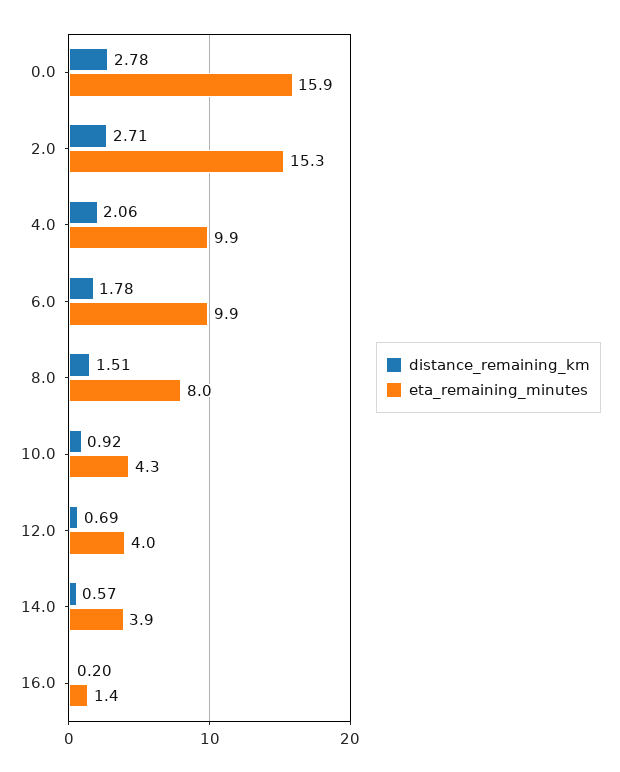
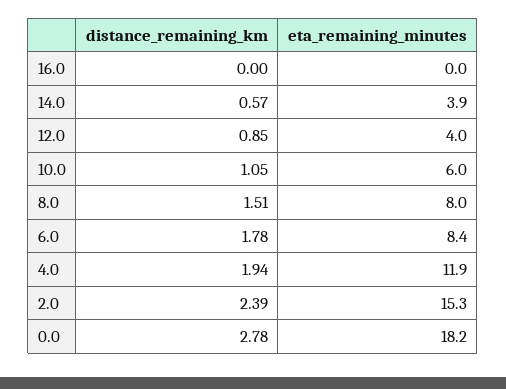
eta_remaining_minutes, 0.0: 15.9 -> 18.2
distance_remaining_km, 2.0: 2.71 -> 2.39
distance_remaining_km, 4.0: 2.06 -> 1.94
eta_remaining_minutes, 4.0: 9.9 -> 11.9
eta_remaining_minutes, 6.0: 9.9 -> 8.4
distance_remaining_km, 10.0: 0.92 -> 1.05
eta_remaining_minutes, 10.0: 4.3 -> 6
distance_remaining_km, 12.0: 0.69 -> 0.85
distance_remaining_km, 16.0: 0.2 -> 0
eta_remaining_minutes, 16.0: 1.4 -> 0

